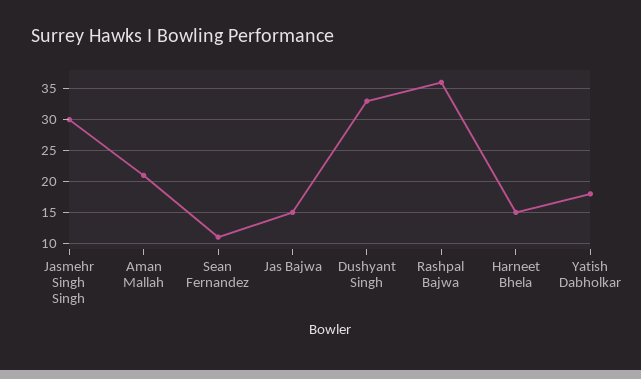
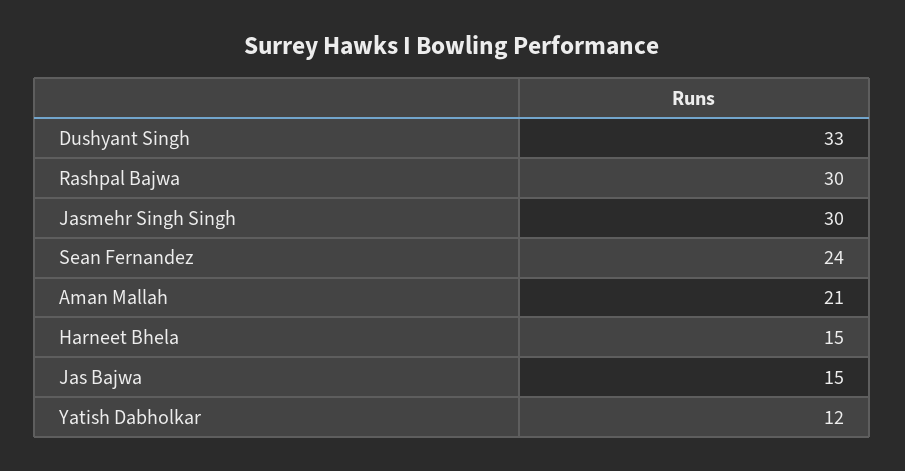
Sean Fernandez: 11 -> 24
Rashpal Bajwa: 36 -> 30
Yatish Dabholkar: 18 -> 12

